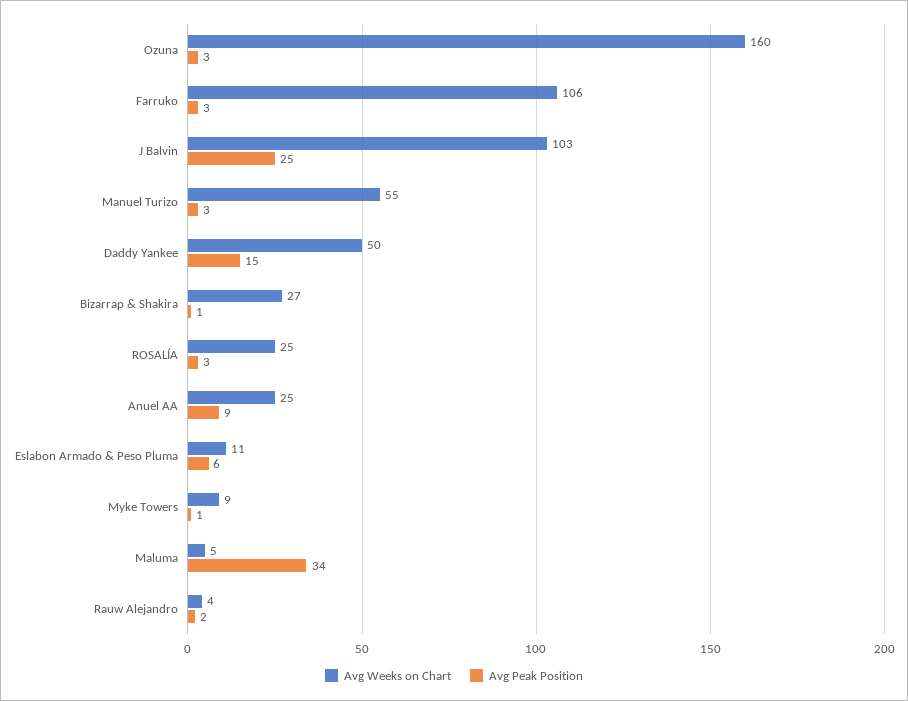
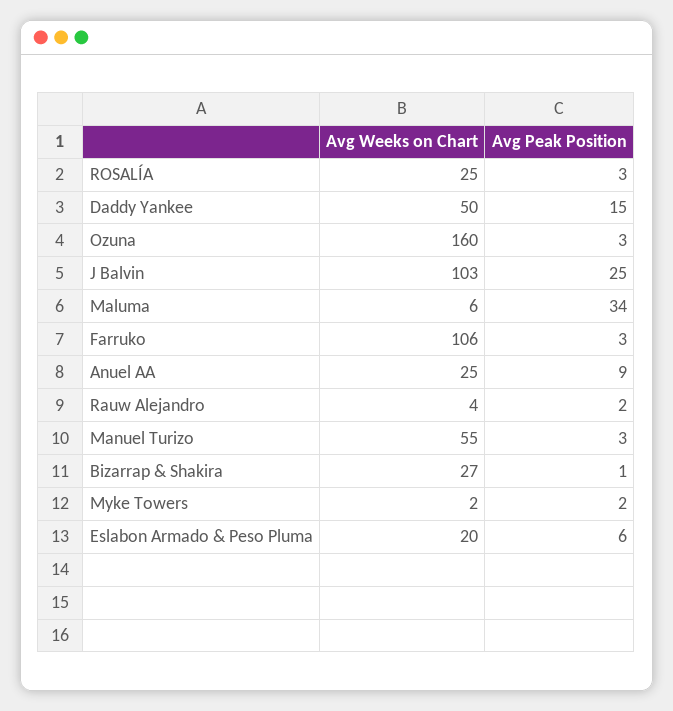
Avg Weeks on Chart, Eslabon Armado & Peso Pluma: 11 -> 20
Avg Weeks on Chart, Myke Towers: 9 -> 2
Avg Peak Position, Myke Towers: 1 -> 2
Avg Weeks on Chart, Maluma: 5 -> 6

